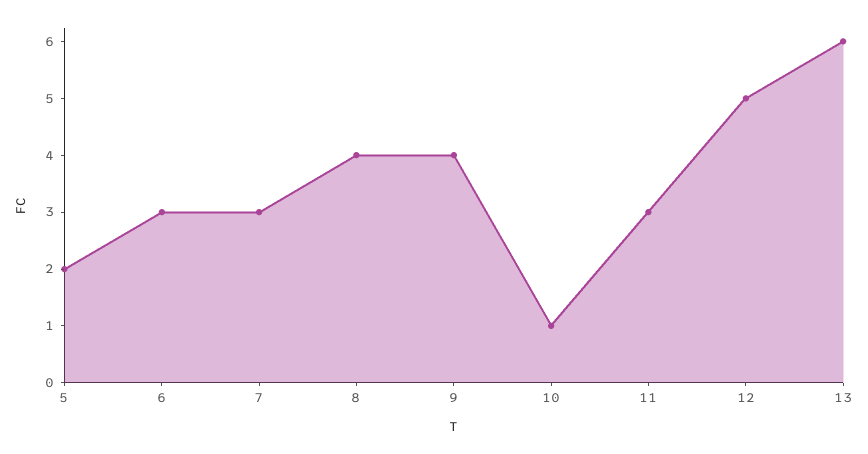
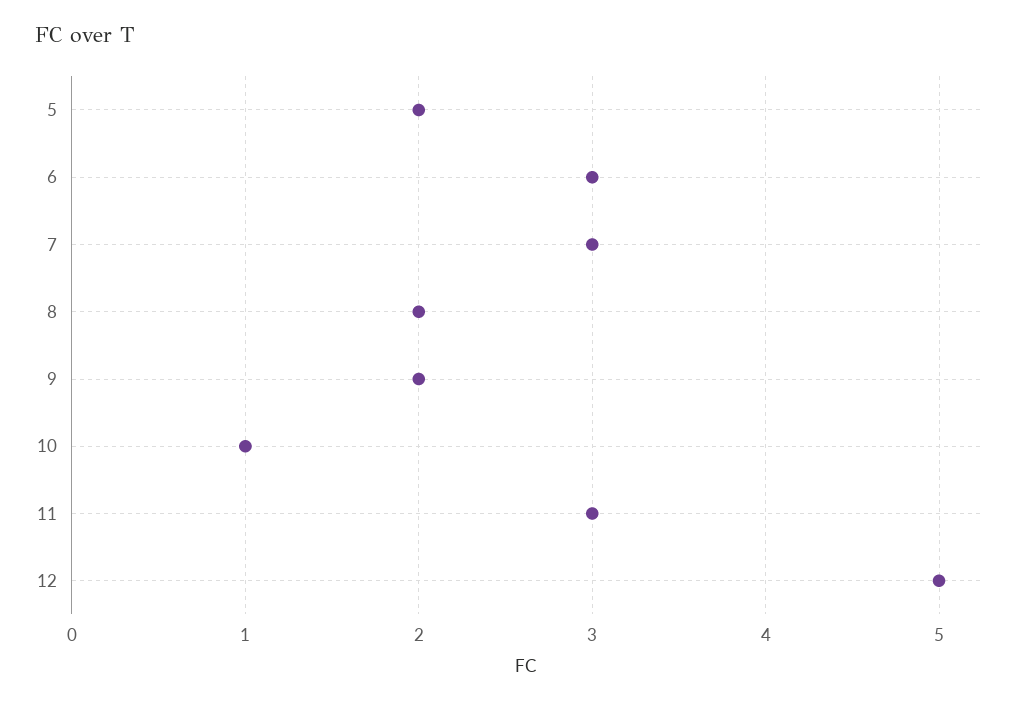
8: 4 -> 2
9: 4 -> 2
13: 6 -> none

